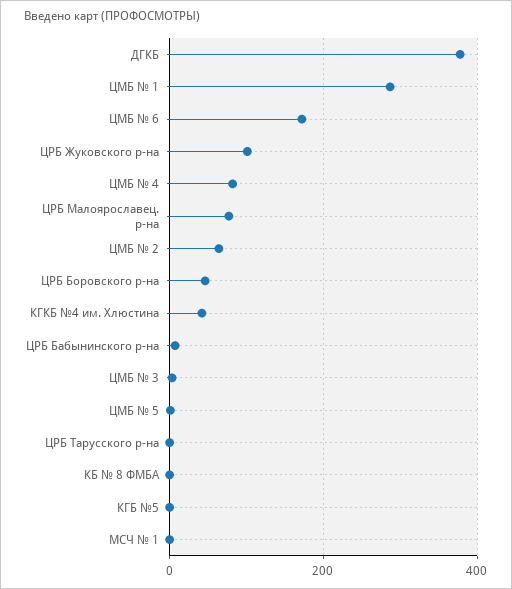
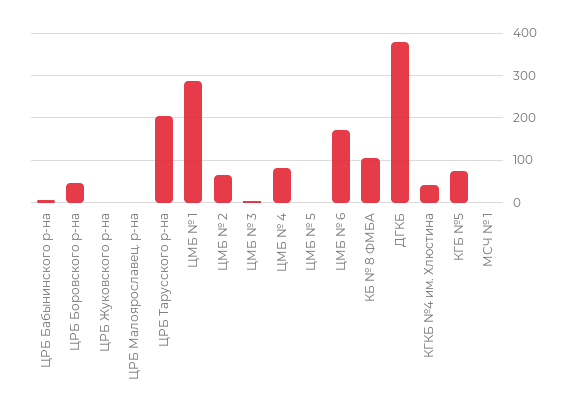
ЦРБ Жуковского р-на: 100 -> 0
ЦРБ Малоярославец. р-на: 80 -> 0
ЦРБ Тарусского р-на: 0 -> 200
КБ № 8 ФМБА: 0 -> 100
КГБ №5: 0 -> 80

